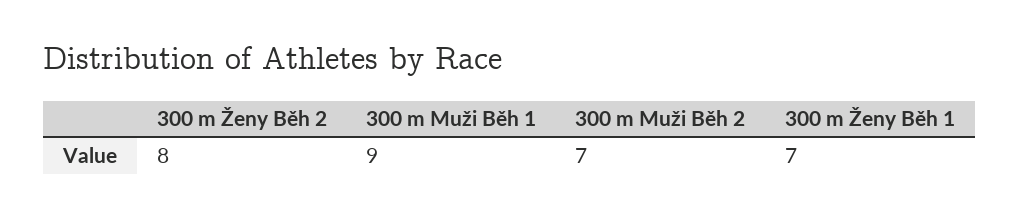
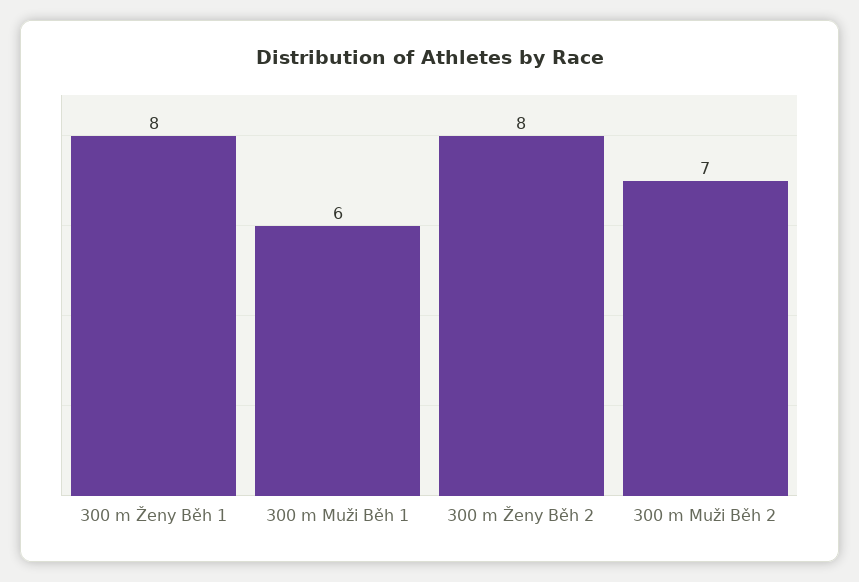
300 m Muži Běh 1: 9 -> 6
300 m Ženy Běh 1: 7 -> 8

